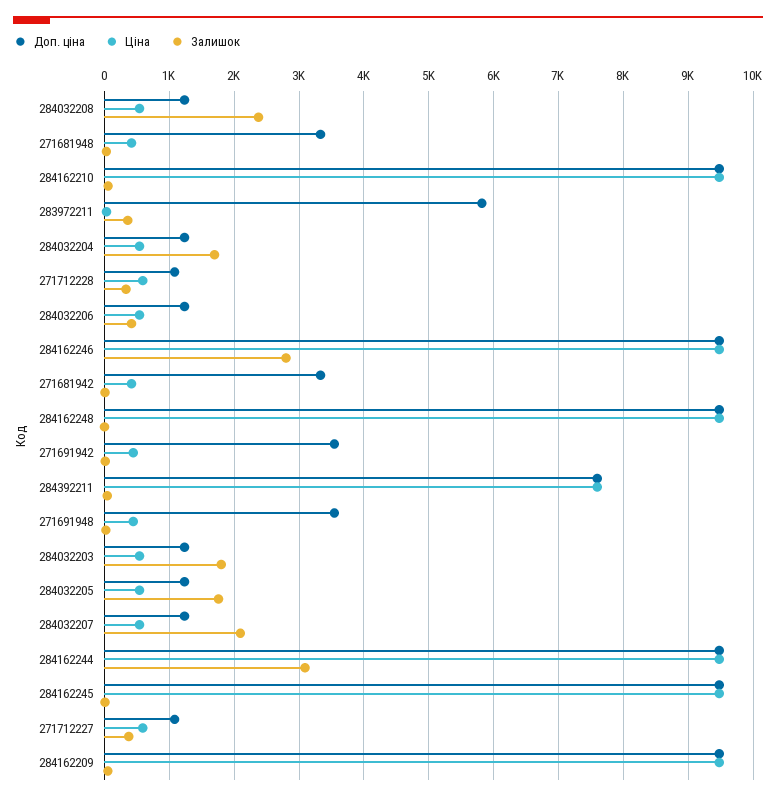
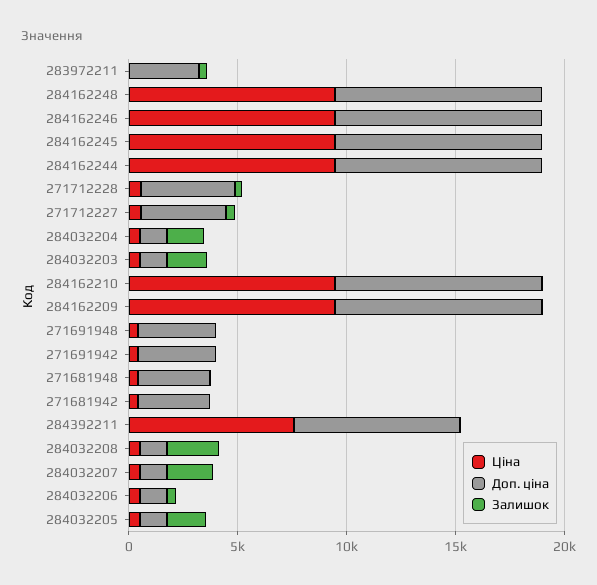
Доп. ціна, 283972211: 5800 -> 3000
Доп. ціна, 271712228: 1100 -> 4000
Залишок, 284162246: 2800 -> 0
Залишок, 284162244: 3100 -> 0
Доп. ціна, 271712227: 1100 -> 4000

